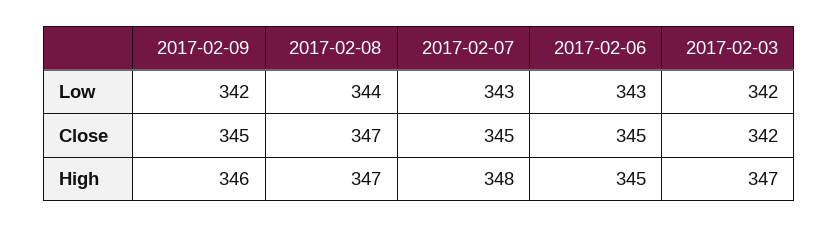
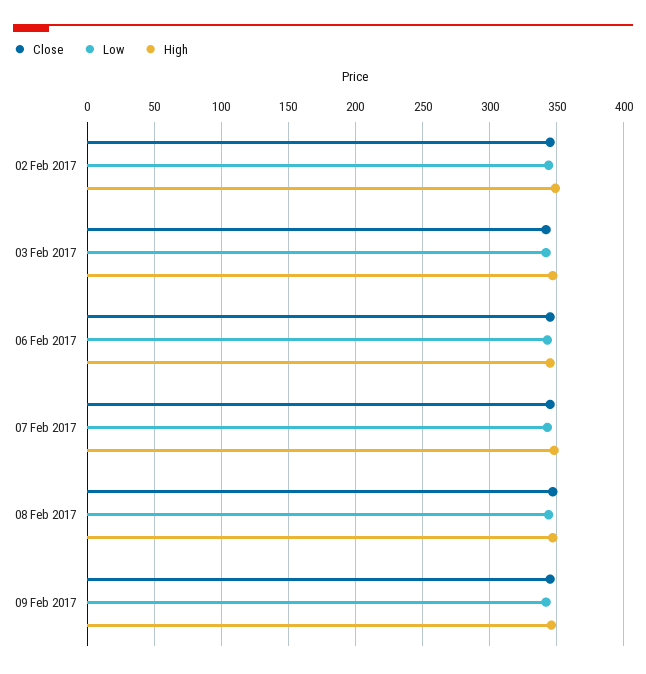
Close, 02 Feb 2017: none -> 345
Low, 02 Feb 2017: none -> 345
High, 02 Feb 2017: none -> 350

